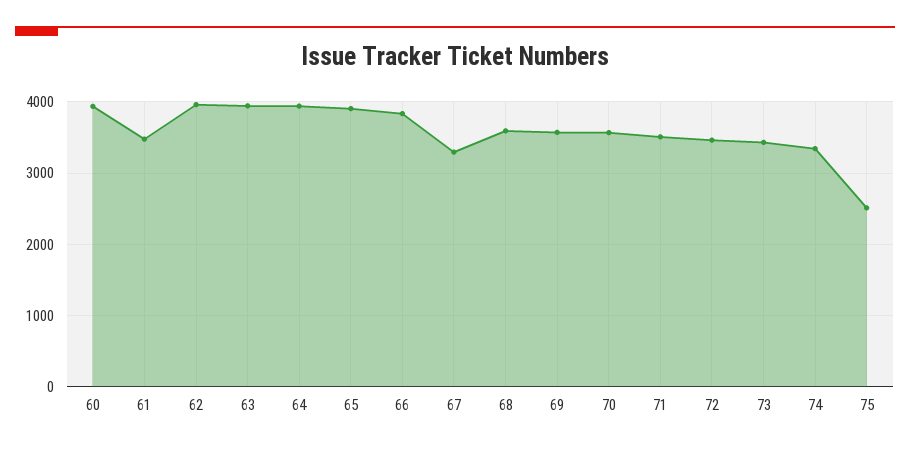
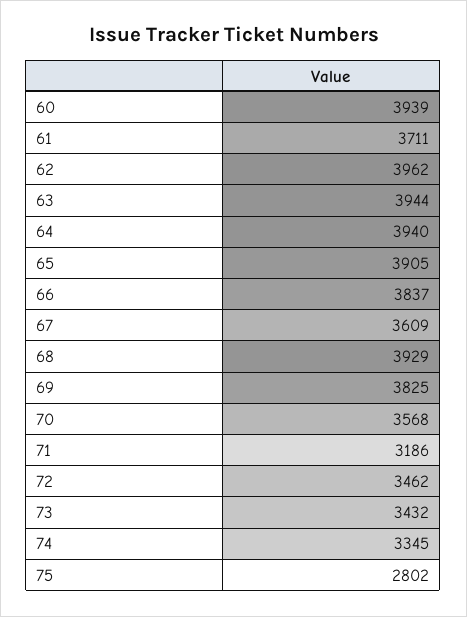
61: 3500 -> 3711
67: 3300 -> 3609
68: 3600 -> 3929
69: 3600 -> 3825
71: 3500 -> 3186
75: 2500 -> 2802

